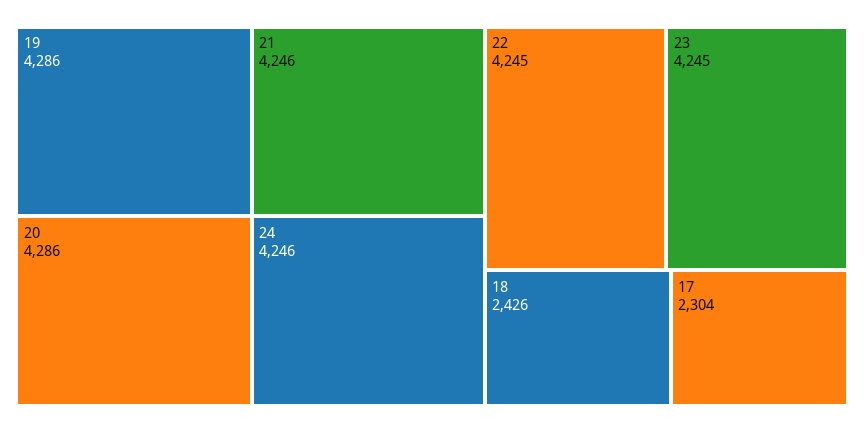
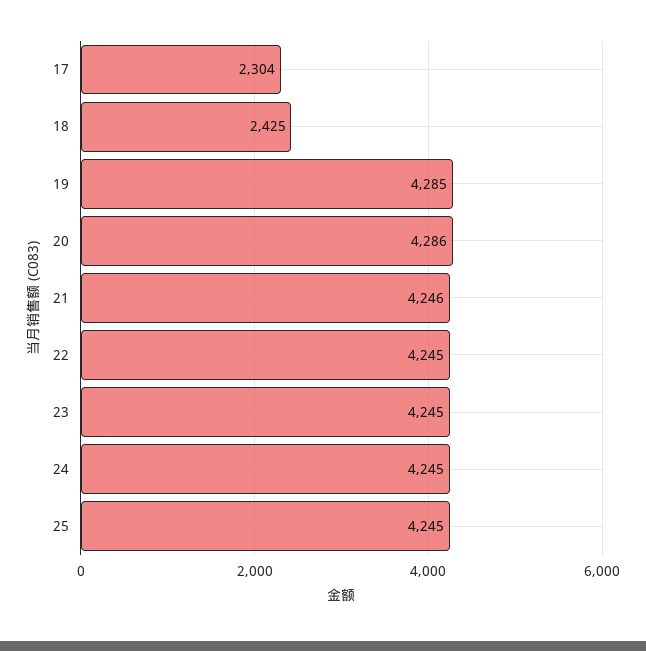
19: 4286 -> 4285
24: 4246 -> 4245
18: 2426 -> 2425
25: none -> 4245

